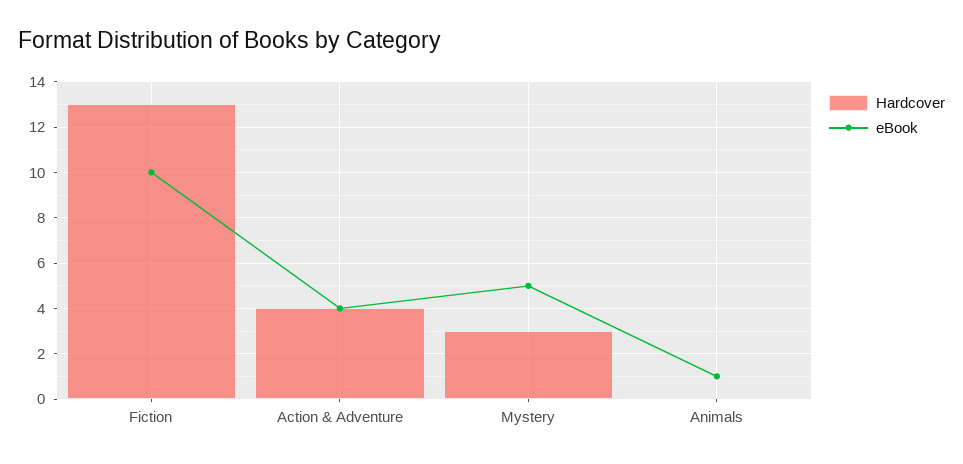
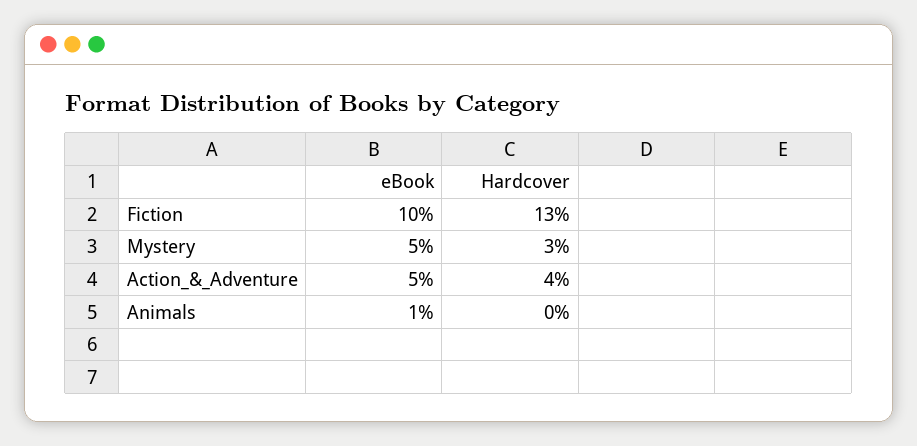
eBook, Action & Adventure: 4 -> 5

